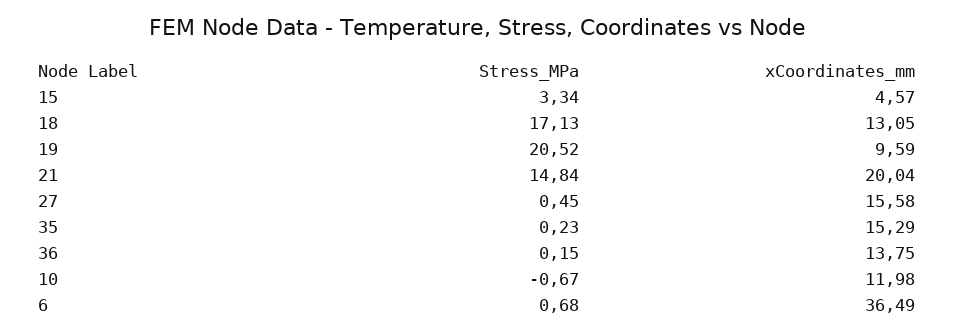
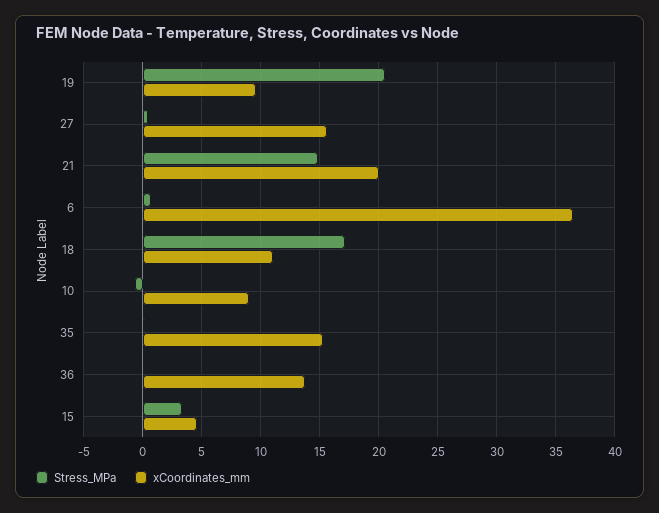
xCoordinates_mm, 18: 13.05 -> 11
xCoordinates_mm, 10: 11.98 -> 9

